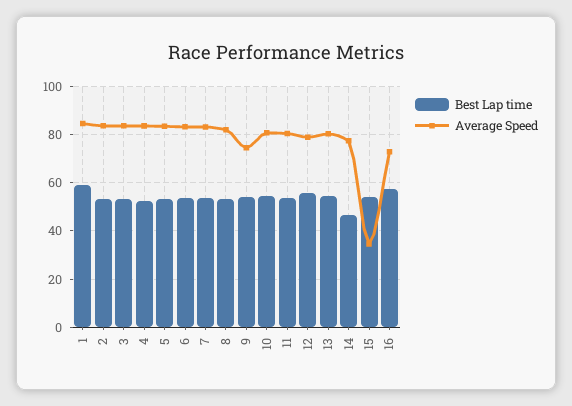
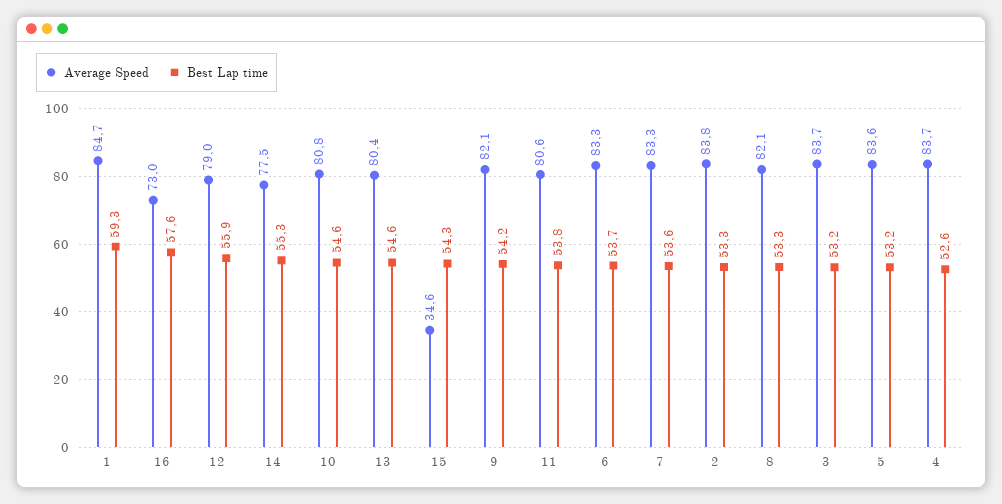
Average Speed, 9: 75 -> 82.1
Best Lap time, 14: 47.5 -> 55.3

